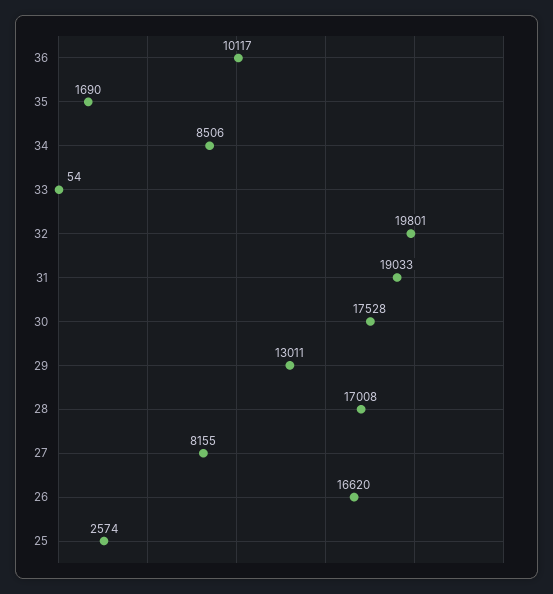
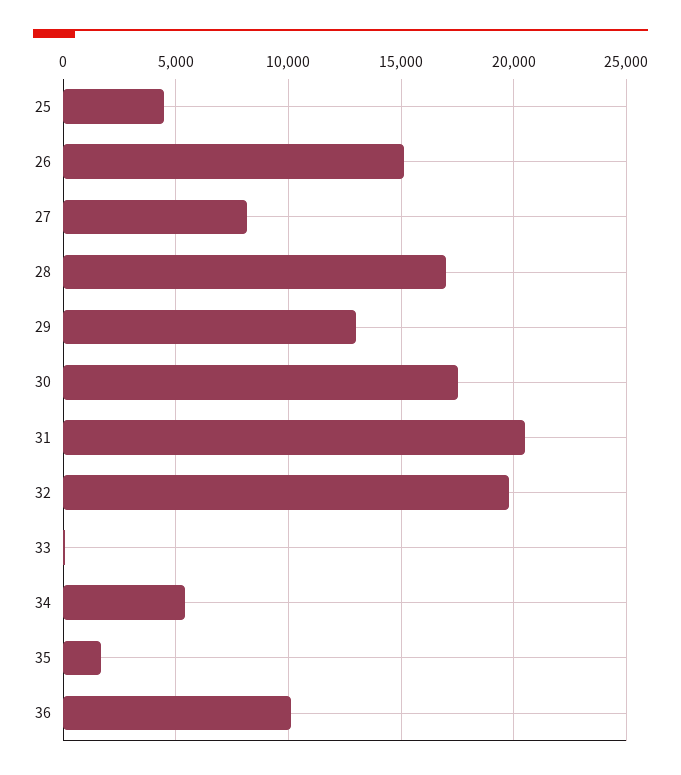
34: 8506 -> 5500
31: 19033 -> 20500
26: 16620 -> 15000
25: 2574 -> 4500

